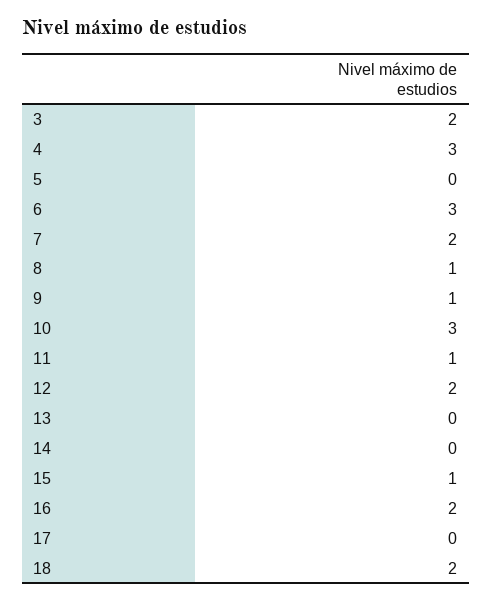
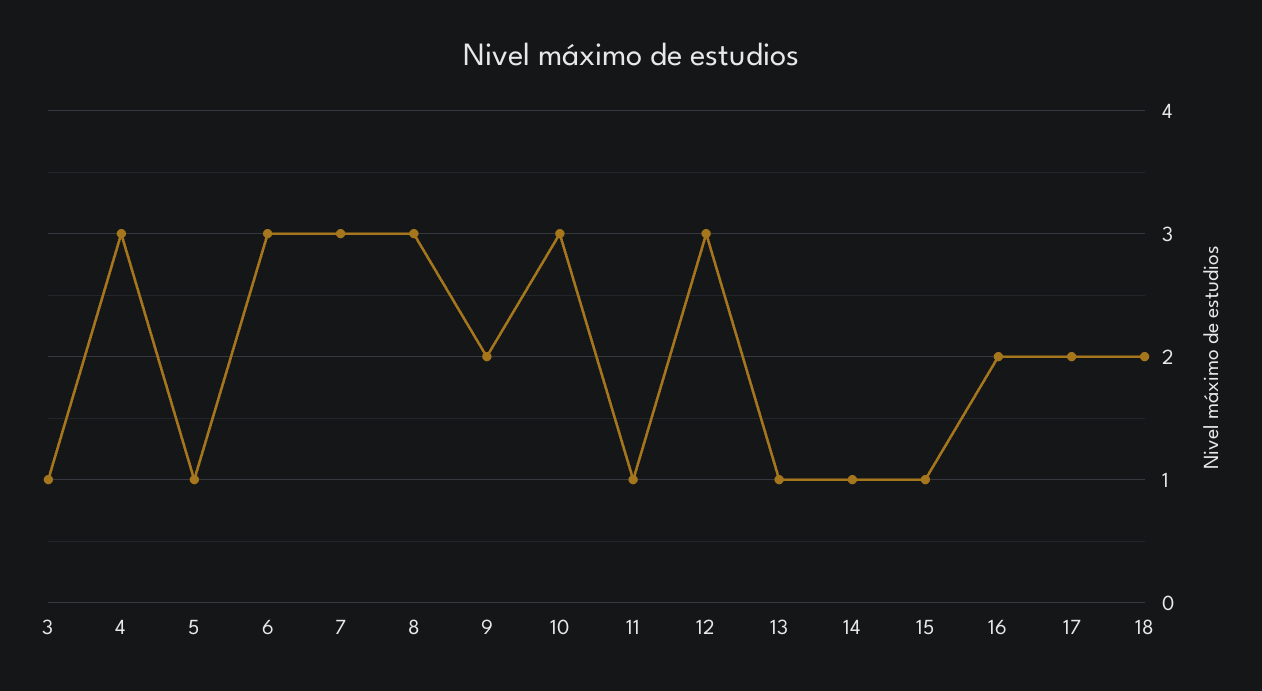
3: 2 -> 1
5: 0 -> 1
7: 2 -> 3
8: 1 -> 3
9: 1 -> 2
12: 2 -> 3
13: 0 -> 1
14: 0 -> 1
17: 0 -> 2

